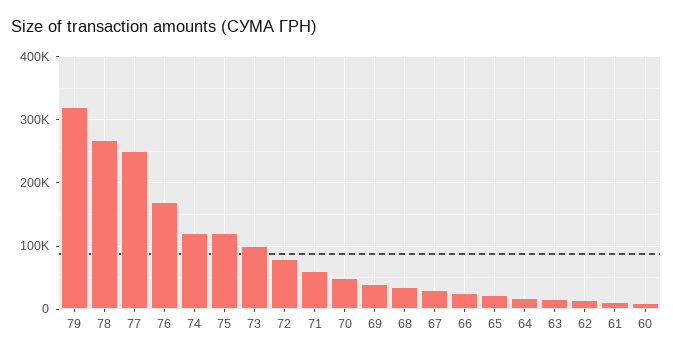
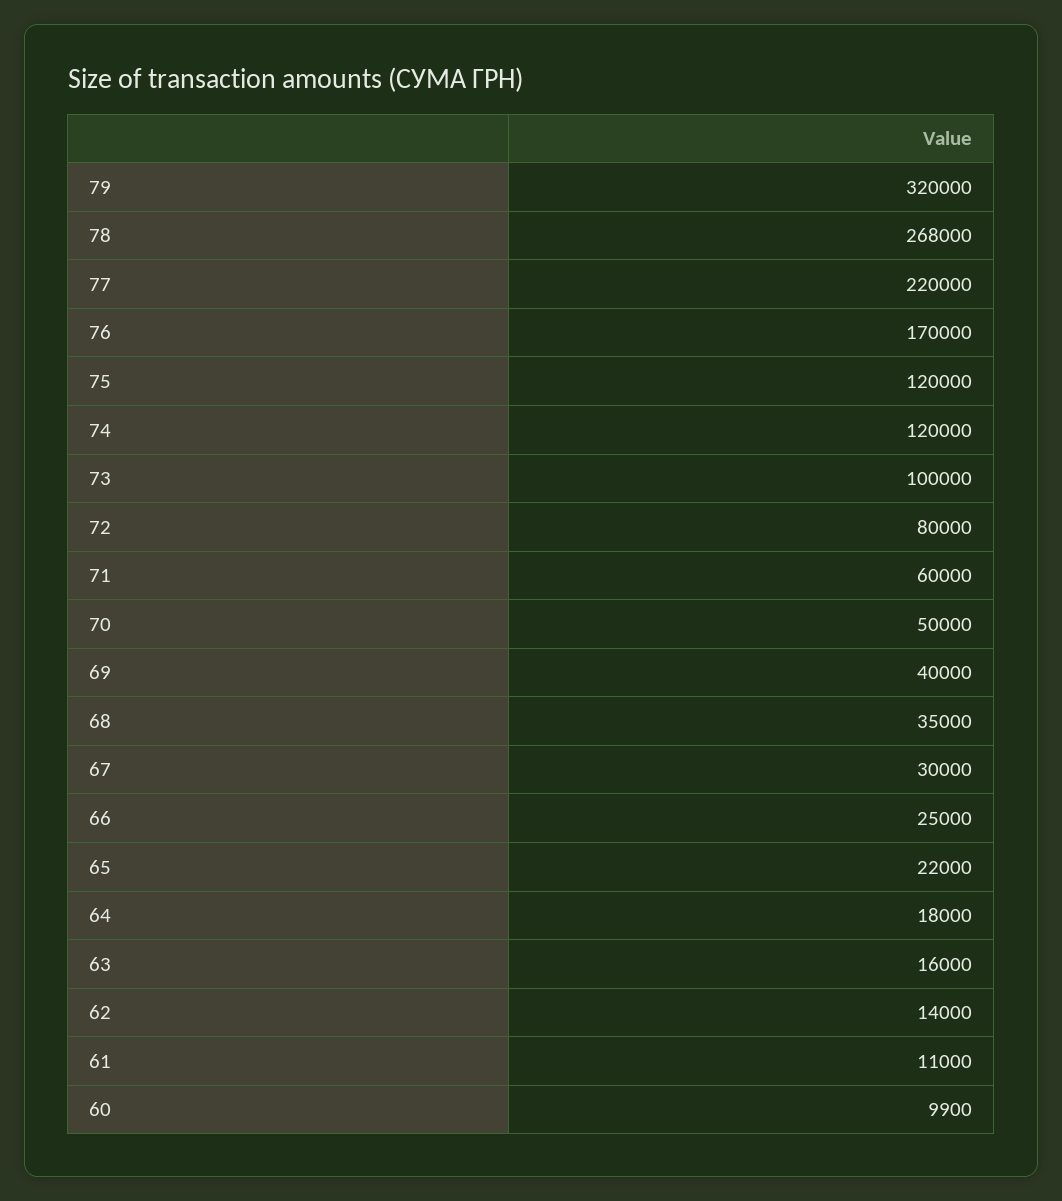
77: 250000 -> 220000

